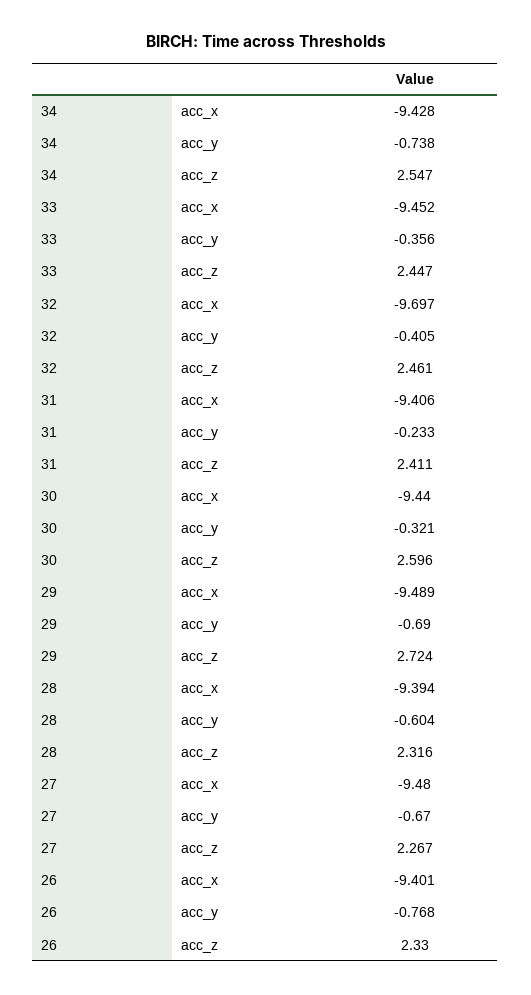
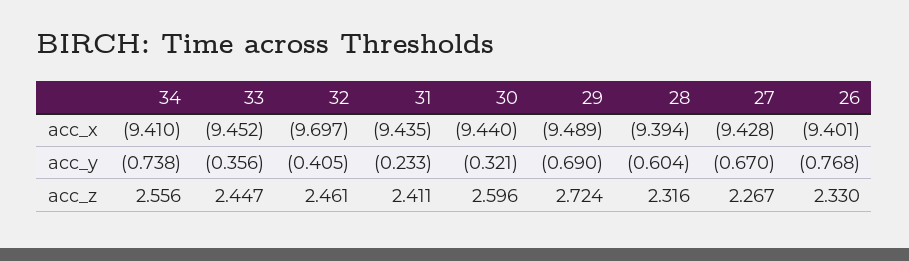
34, acc_x: -9.428 -> -9.41
34, acc_z: 2.547 -> 2.556
31, acc_x: -9.406 -> -9.435
27, acc_x: -9.48 -> -9.428

